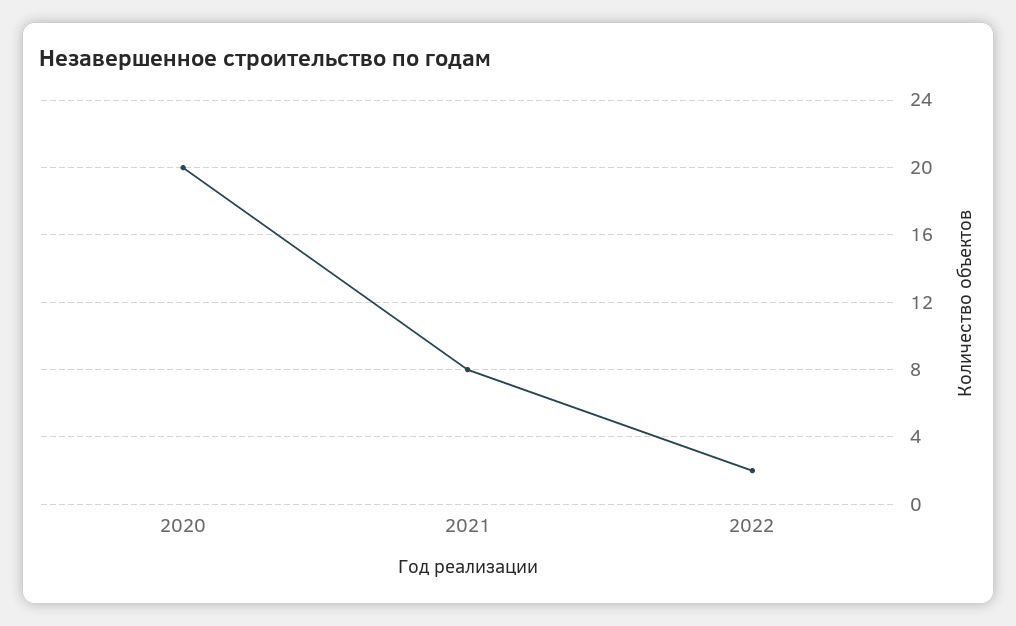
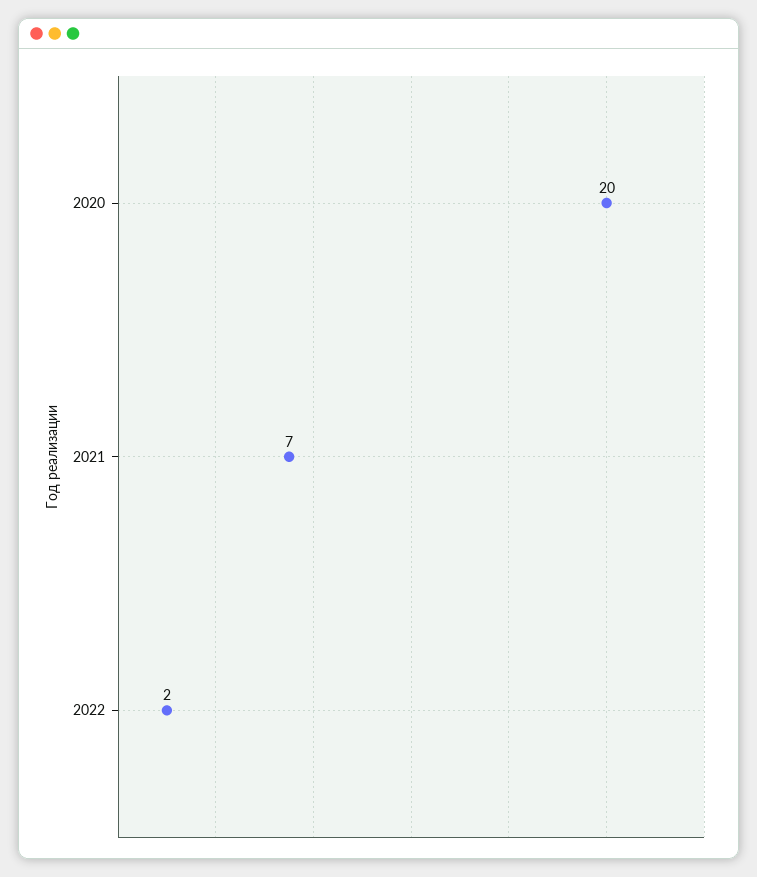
2021: 8 -> 7

